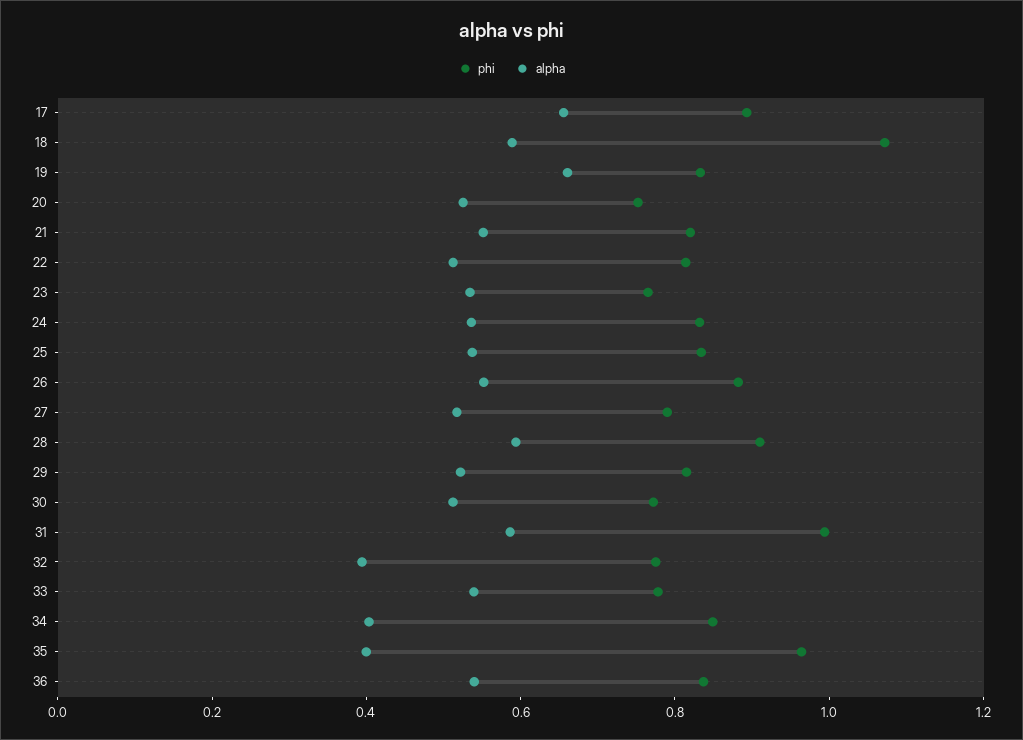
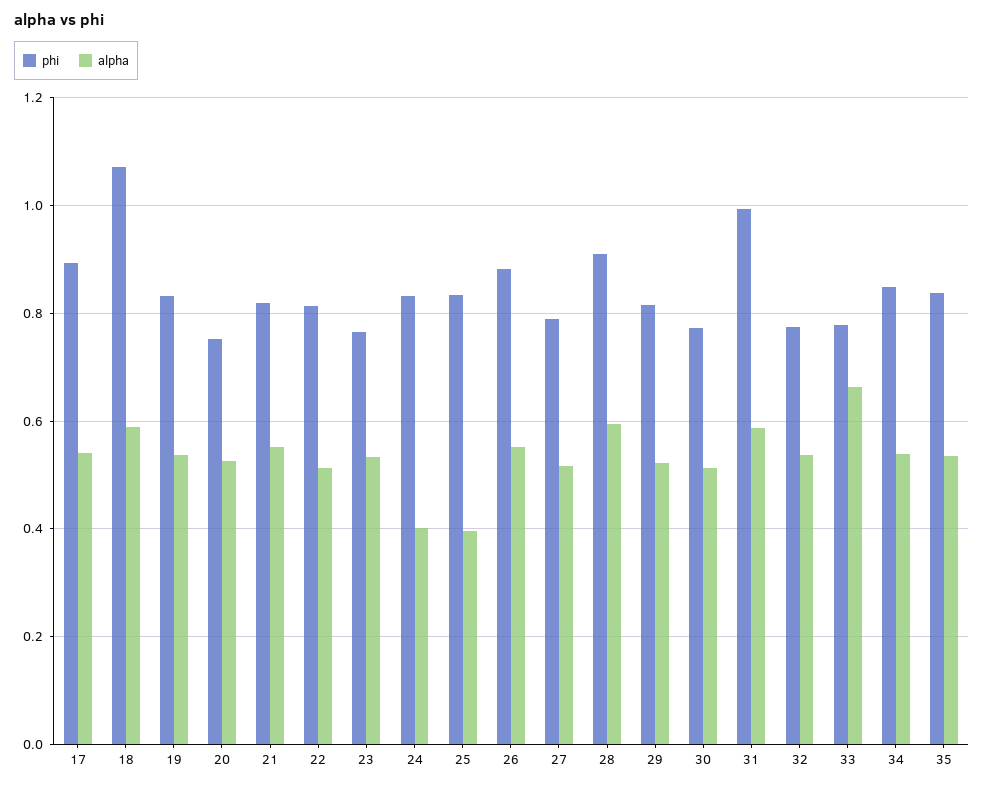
alpha, 17: 0.65 -> 0.54
alpha, 19: 0.65 -> 0.54
alpha, 24: 0.55 -> 0.4
alpha, 25: 0.55 -> 0.4
alpha, 32: 0.4 -> 0.54
alpha, 33: 0.55 -> 0.66
alpha, 34: 0.4 -> 0.54
phi, 35: 0.95 -> 0.84
alpha, 35: 0.4 -> 0.54
phi, 36: 0.85 -> none
alpha, 36: 0.55 -> none

